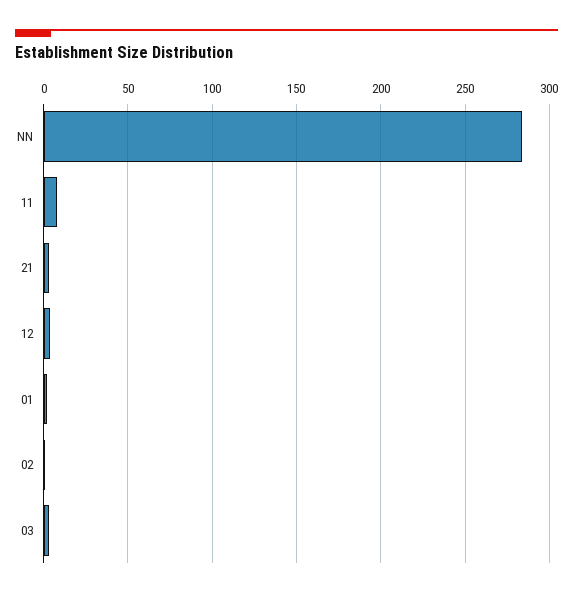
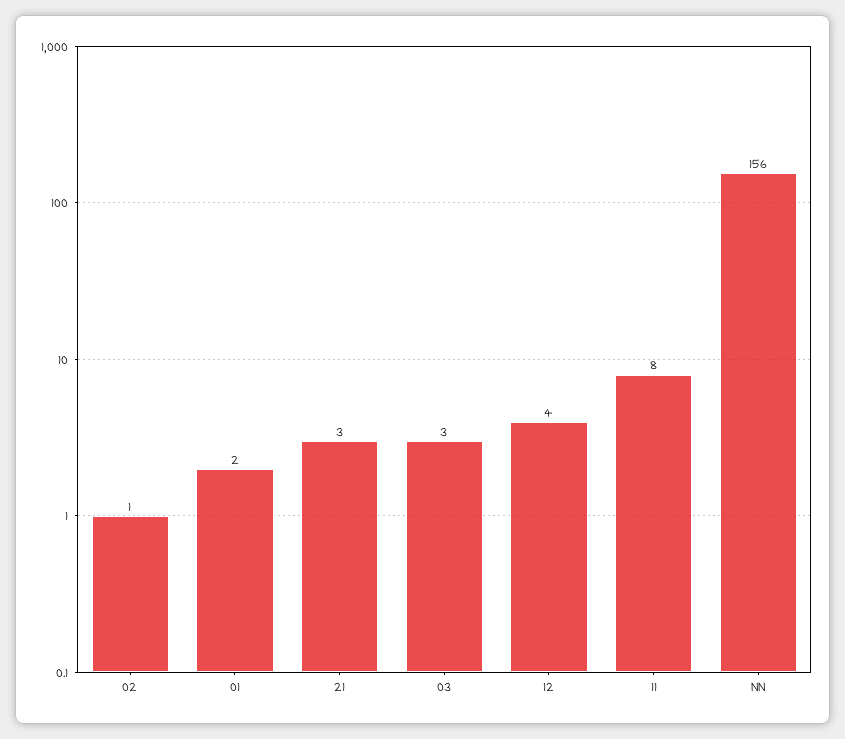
NN: 285 -> 156

